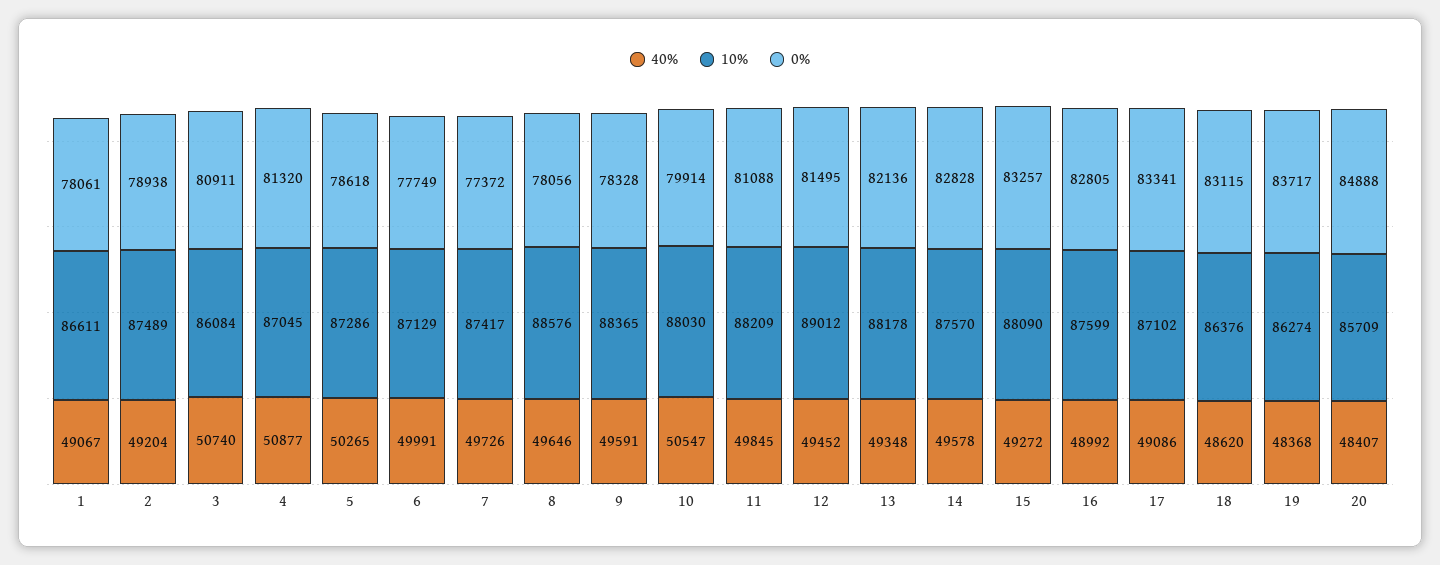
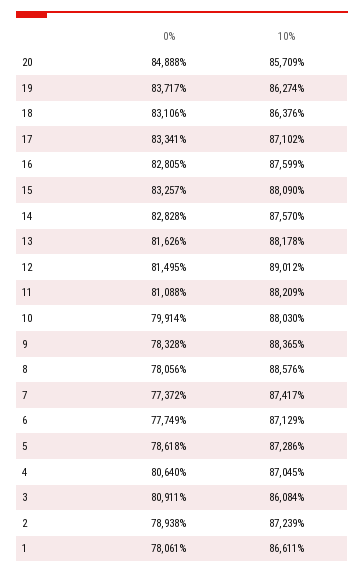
40%, 1: 49067 -> none
40%, 2: 49204 -> none
10%, 2: 87489 -> 87239
40%, 3: 50740 -> none
40%, 4: 50877 -> none
0%, 4: 81320 -> 80640
40%, 5: 50265 -> none
40%, 6: 49991 -> none
40%, 7: 49726 -> none
40%, 8: 49646 -> none
40%, 9: 49591 -> none
40%, 10: 50547 -> none
40%, 11: 49845 -> none
40%, 12: 49452 -> none
40%, 13: 49348 -> none
0%, 13: 82136 -> 81626
40%, 14: 49578 -> none
40%, 15: 49272 -> none
40%, 16: 48992 -> none
40%, 17: 49086 -> none
40%, 18: 48620 -> none
0%, 18: 83115 -> 83106
40%, 19: 48368 -> none
40%, 20: 48407 -> none

